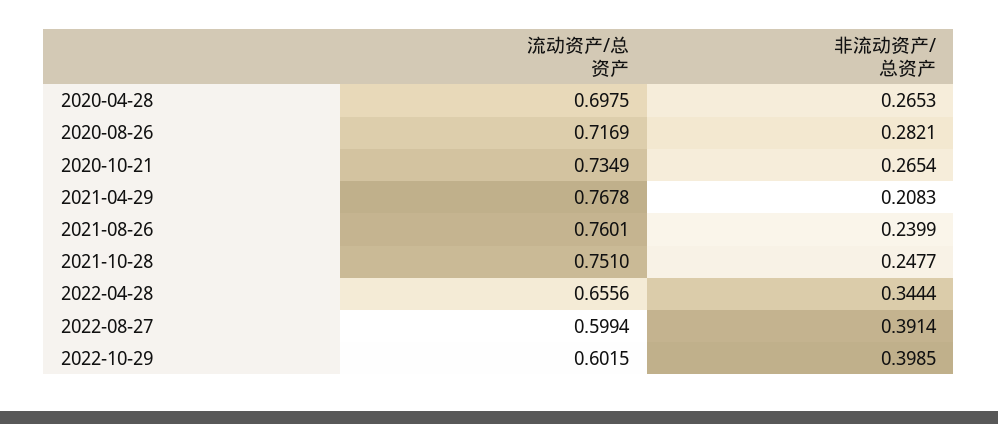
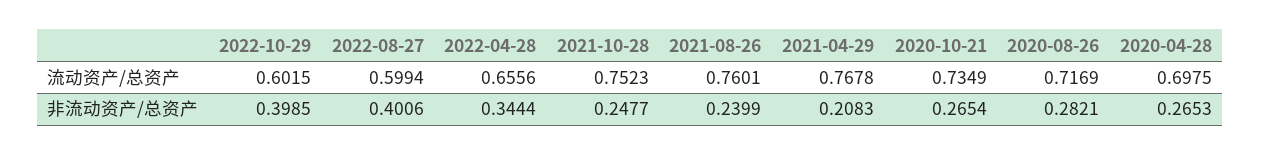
流动资产/总资产, 2021-10-28: 0.751 -> 0.7523
非流动资产/总资产, 2022-08-27: 0.3914 -> 0.4006

